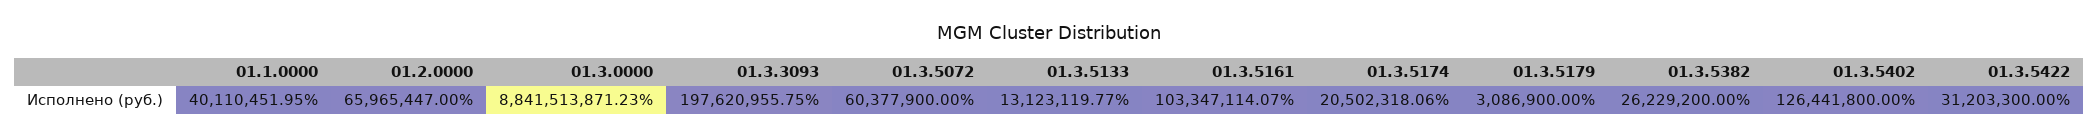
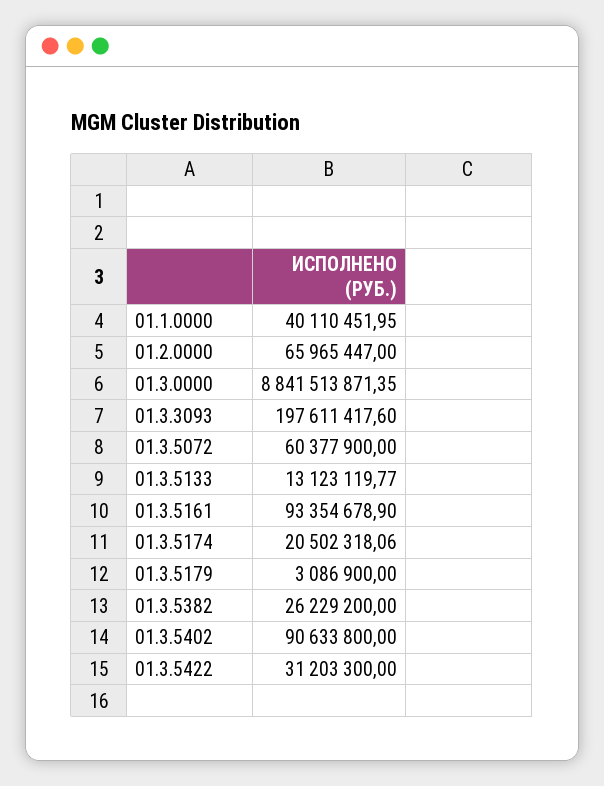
01.3.0000: 8841513871.23 -> 8841513871.35
01.3.3093: 197620955.75 -> 197611417.6
01.3.5161: 103347114.07 -> 93354678.9
01.3.5402: 126441800 -> 90633800

